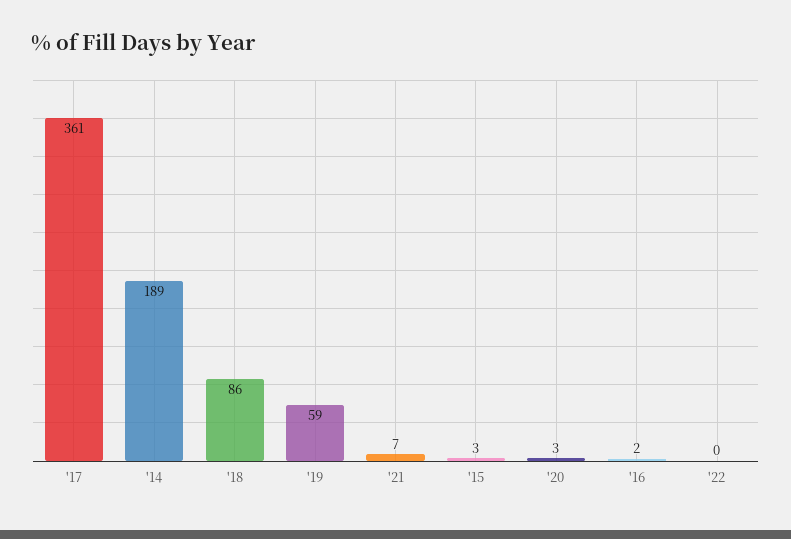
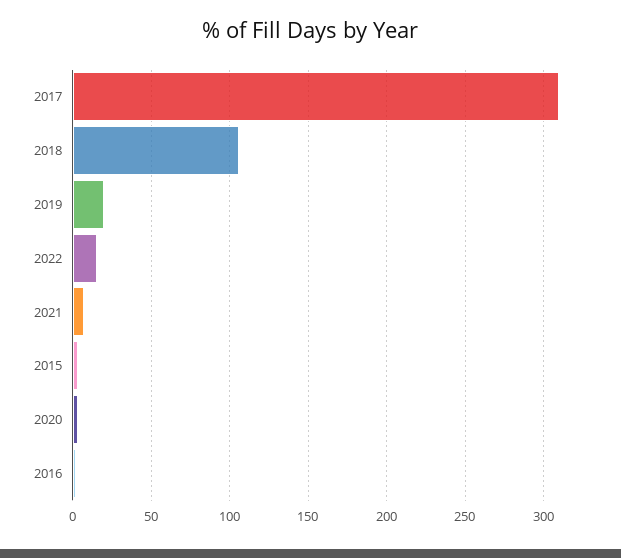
'17: 361 -> 310
'14: 189 -> none
'18: 86 -> 105
'19: 59 -> 20
'22: 0 -> 15

